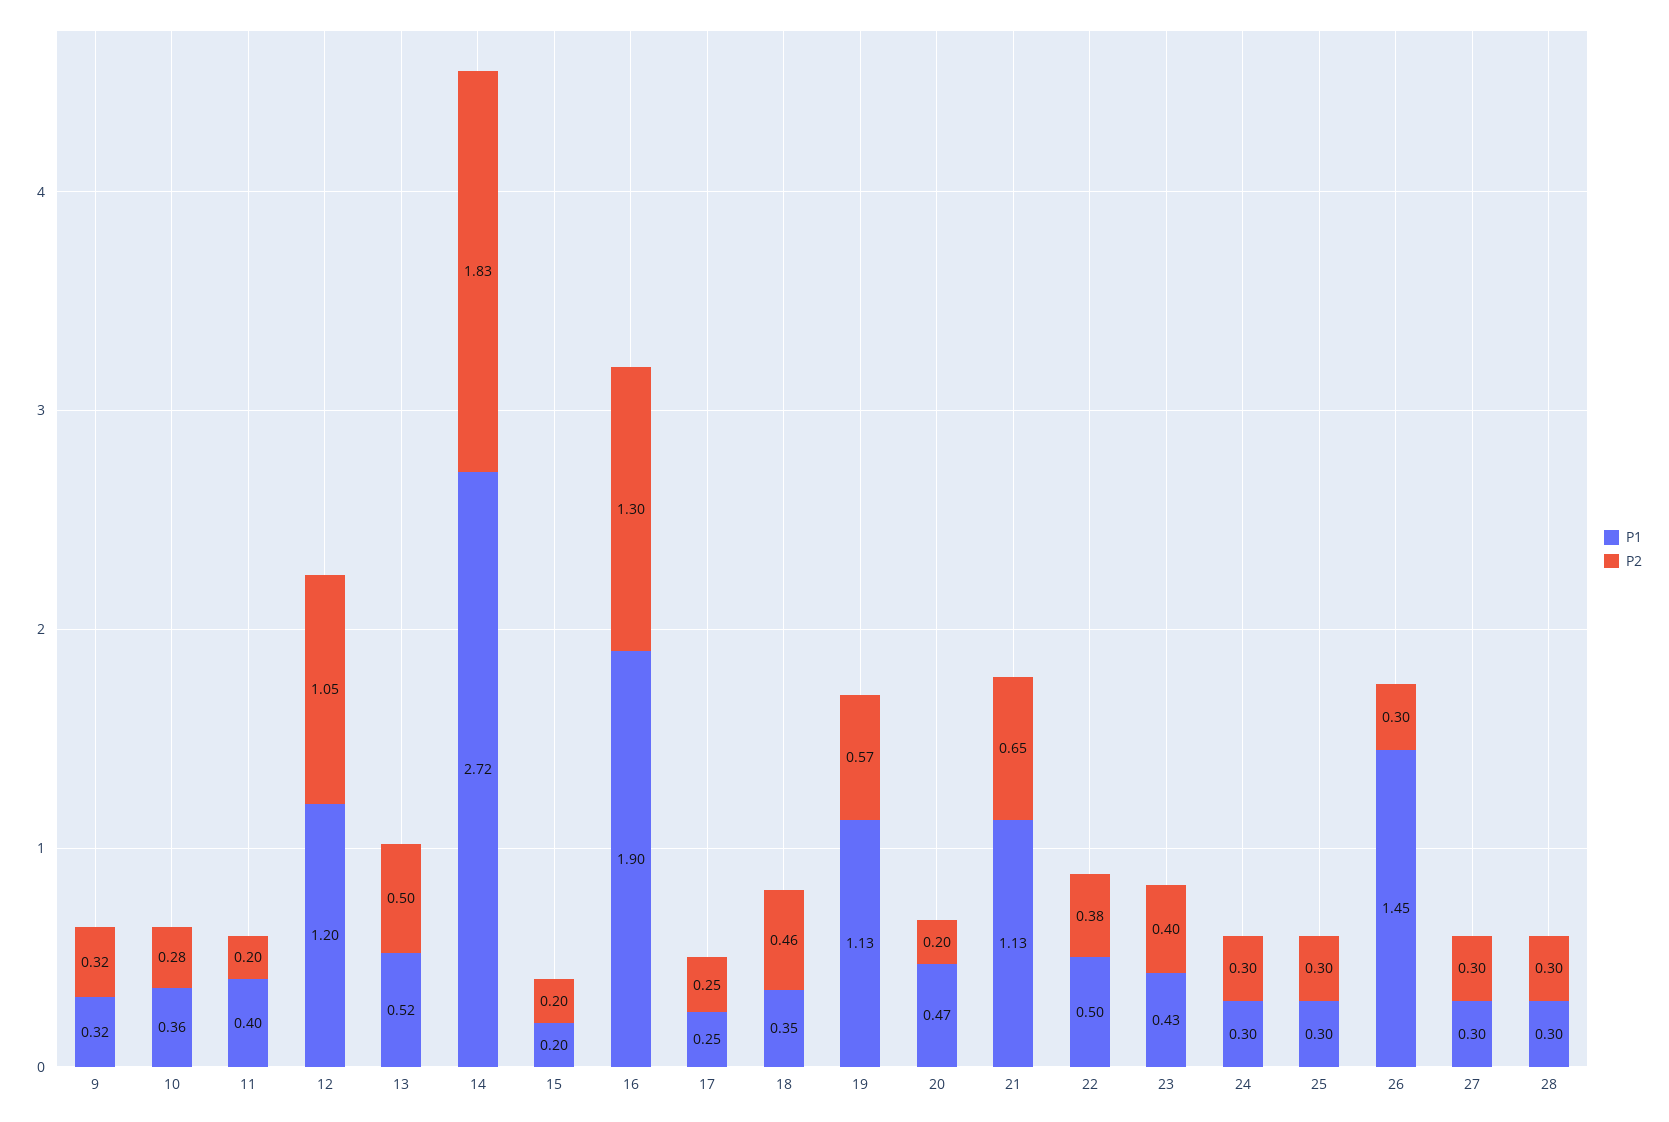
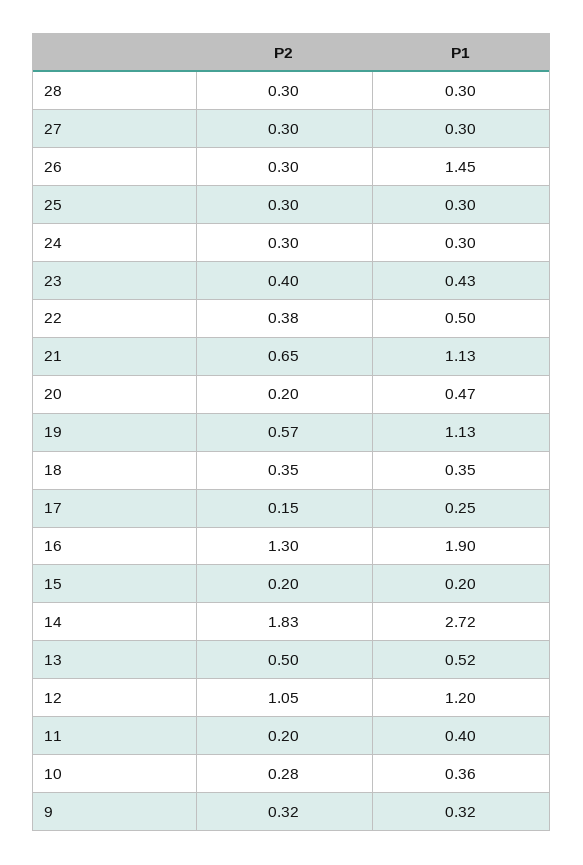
P2, 17: 0.25 -> 0.15
P2, 18: 0.46 -> 0.35

